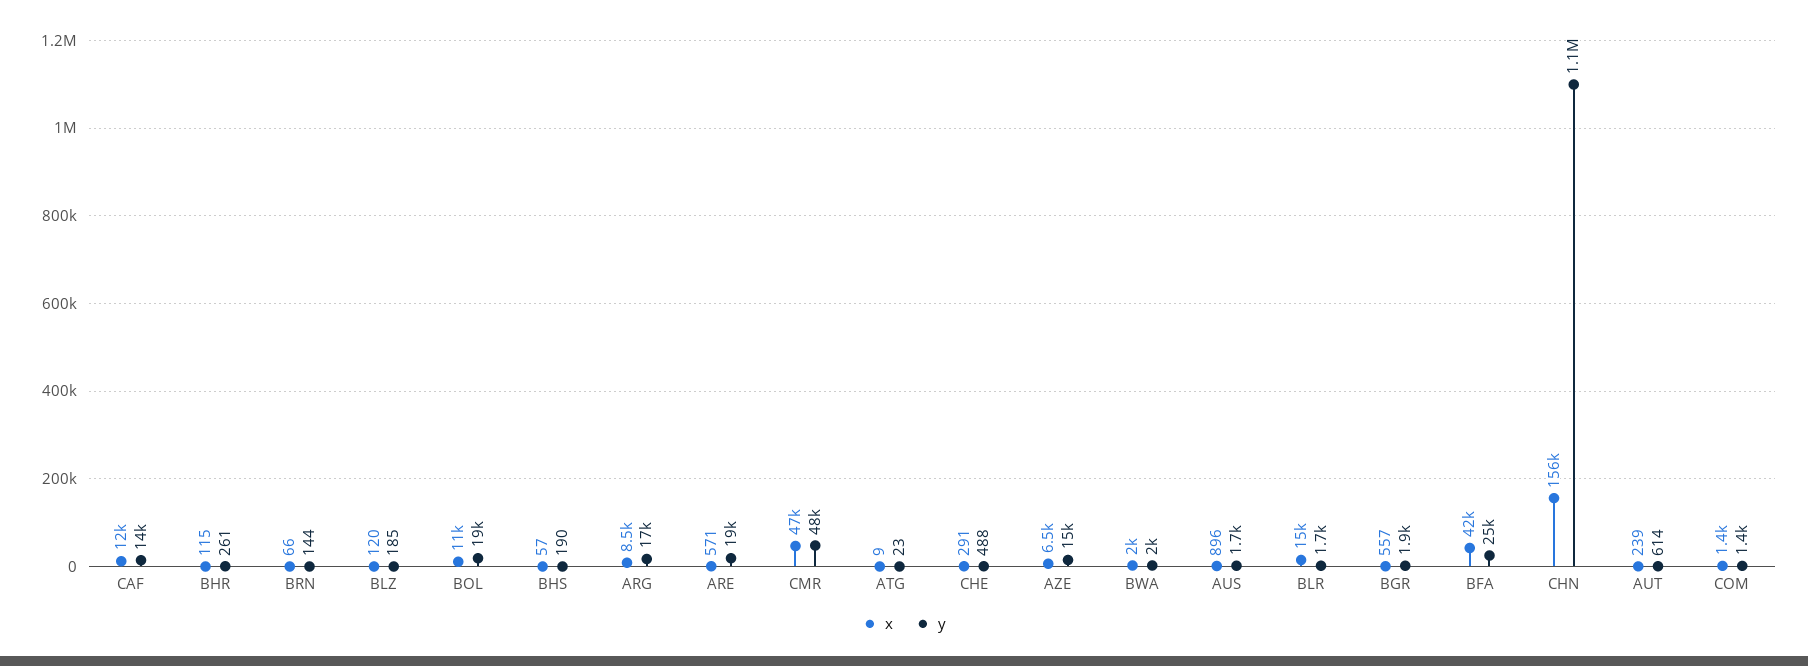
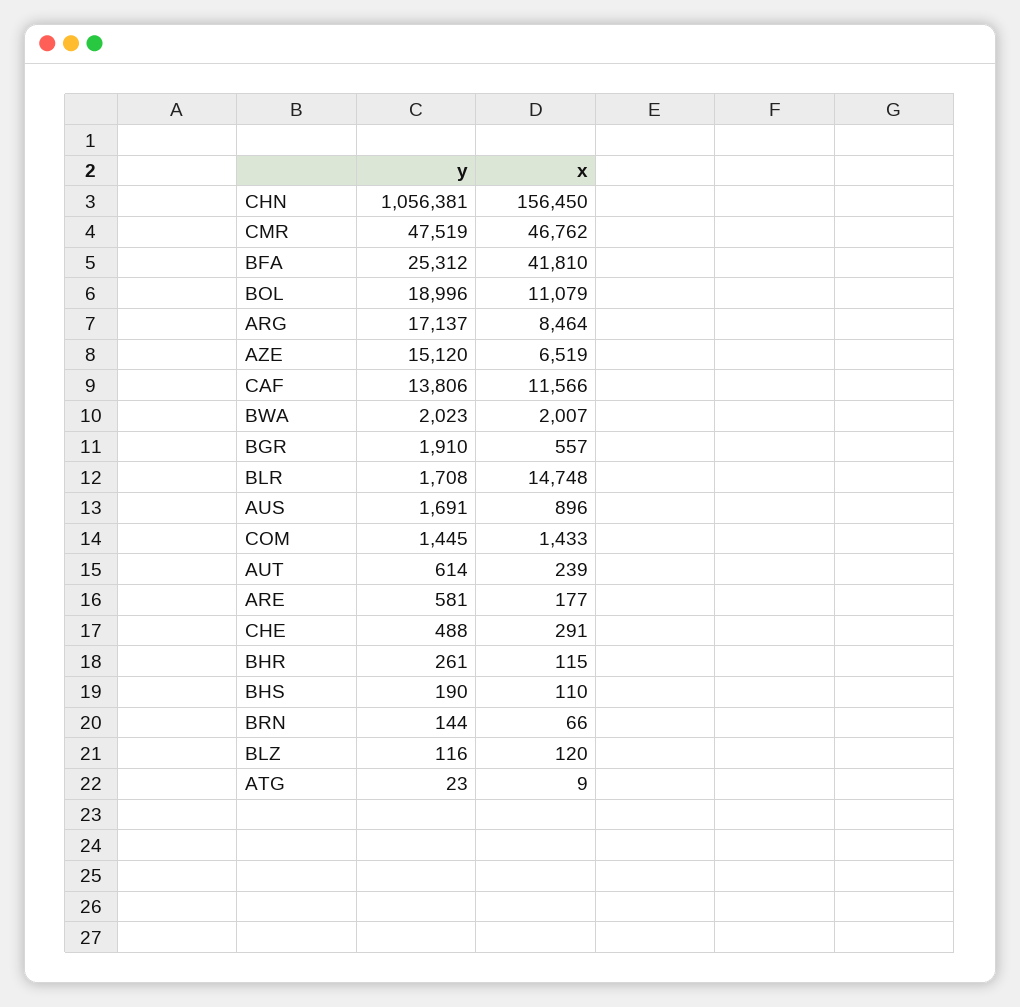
y, BLZ: 185 -> 116
x, BHS: 57 -> 110
x, ARE: 571 -> 177
y, ARE: 19000 -> 581

